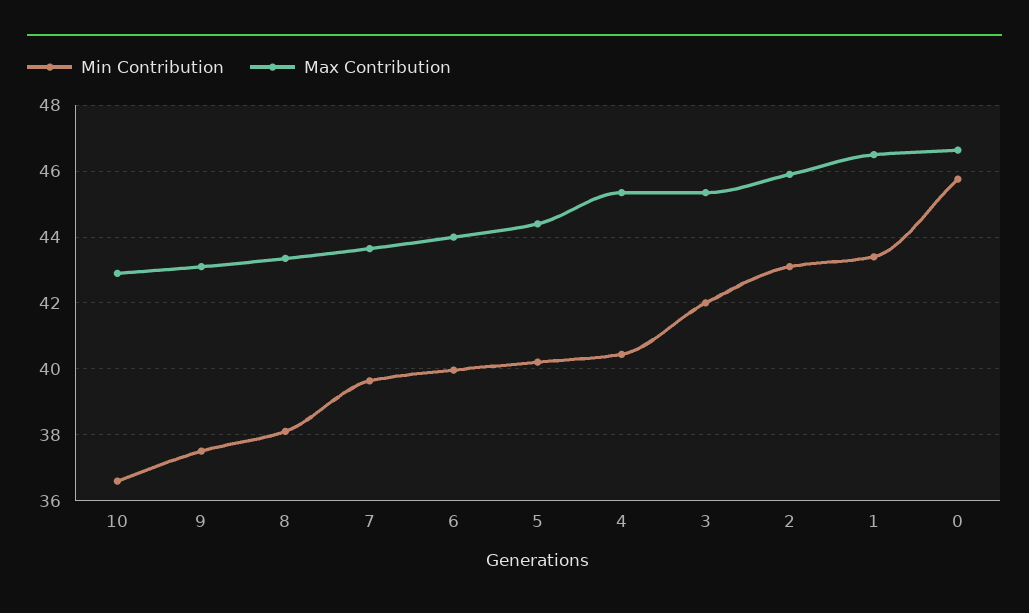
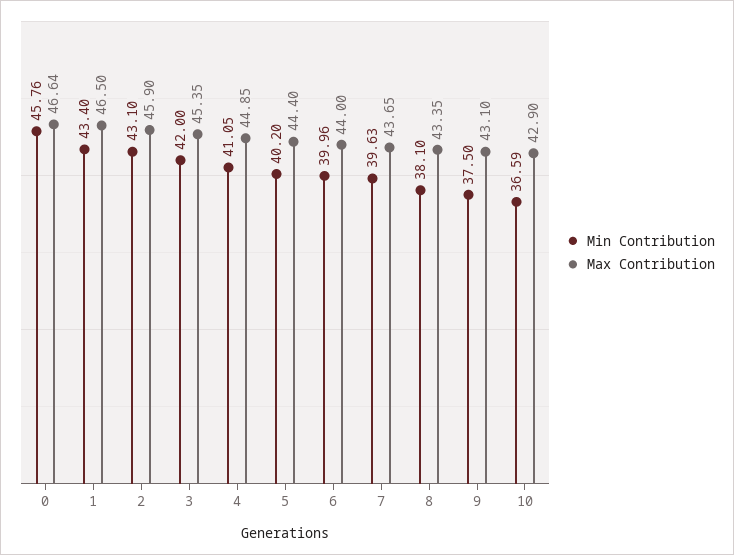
Min Contribution, 4: 40.4 -> 41.05
Max Contribution, 4: 45.4 -> 44.85

